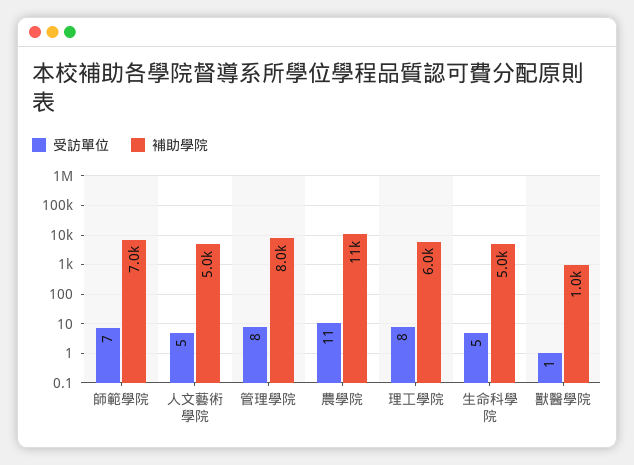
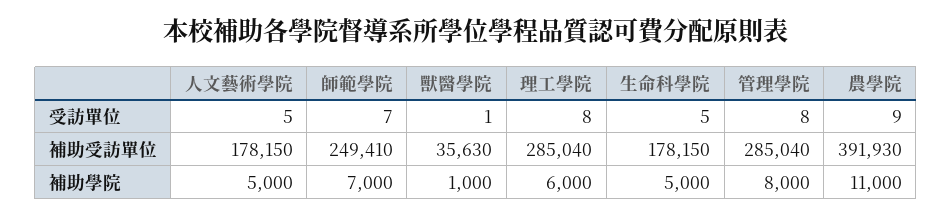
受訪單位, 農學院: 11 -> 9
補助受訪單位, 人文藝術學院: none -> 178150
補助受訪單位, 師範學院: none -> 249410
補助受訪單位, 獸醫學院: none -> 35630
補助受訪單位, 理工學院: none -> 285040
補助受訪單位, 生命科學院: none -> 178150
補助受訪單位, 管理學院: none -> 285040
補助受訪單位, 農學院: none -> 391930

